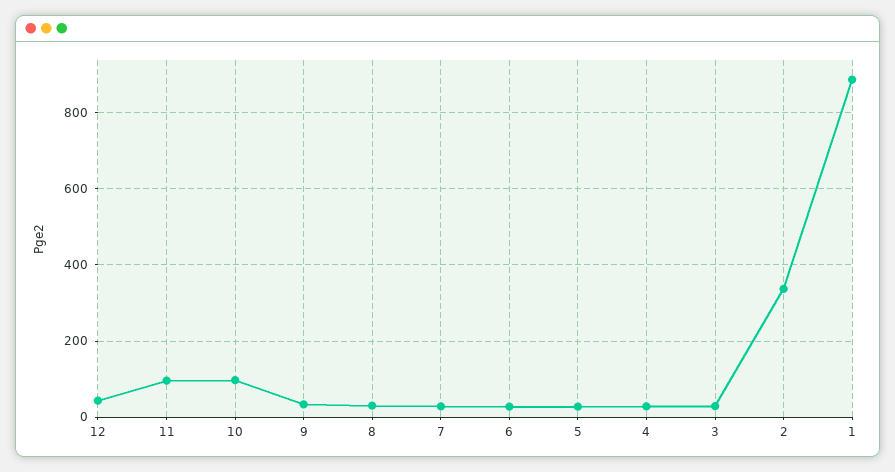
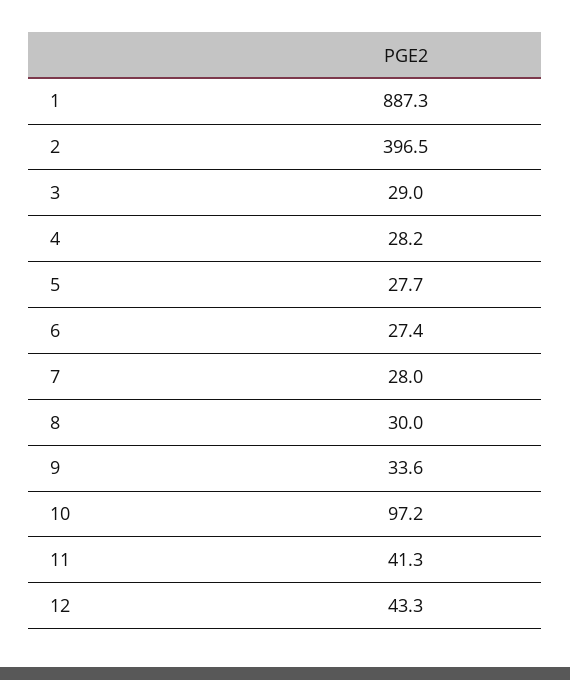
11: 100 -> 41.3
2: 340 -> 396.5

